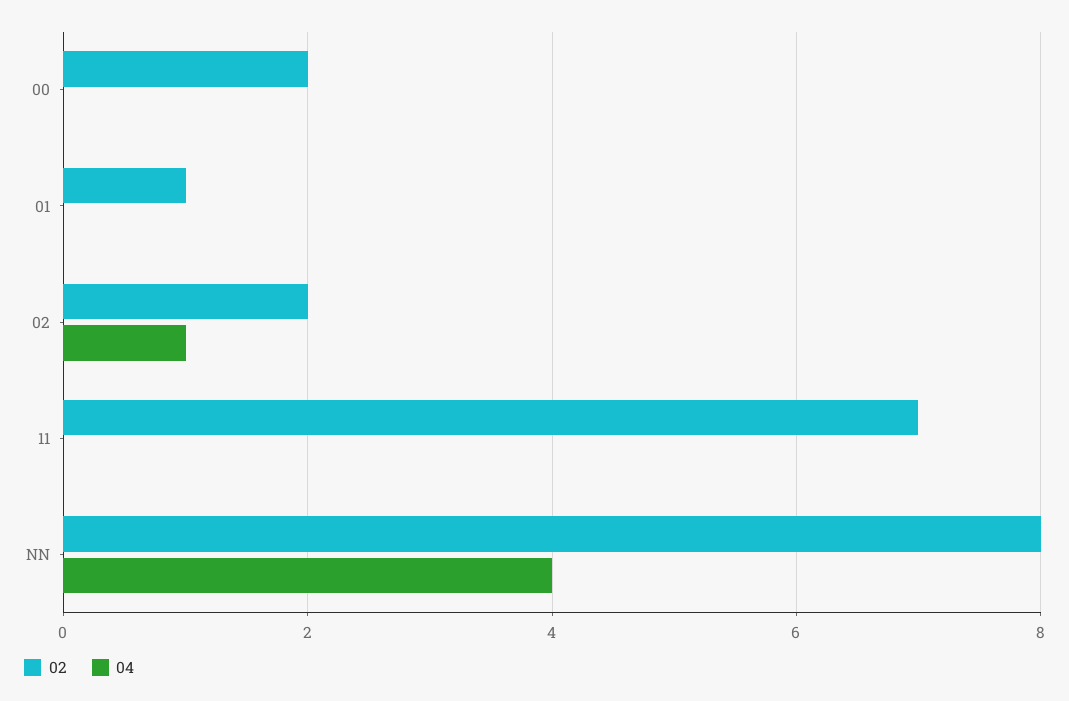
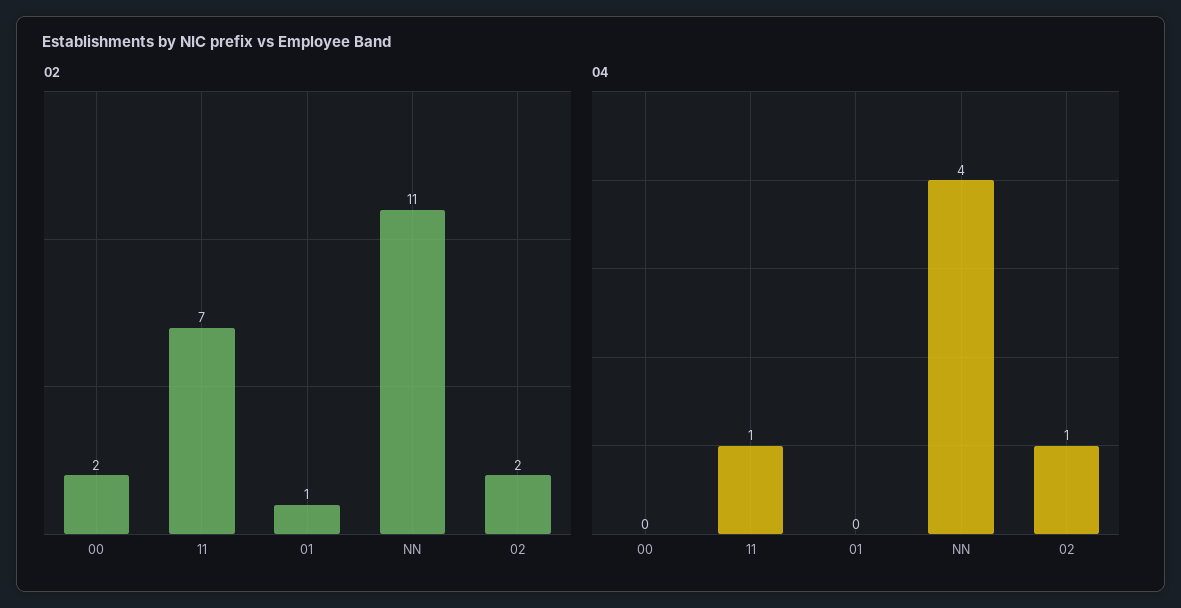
04, 11: 0 -> 1
02, NN: 8 -> 11

